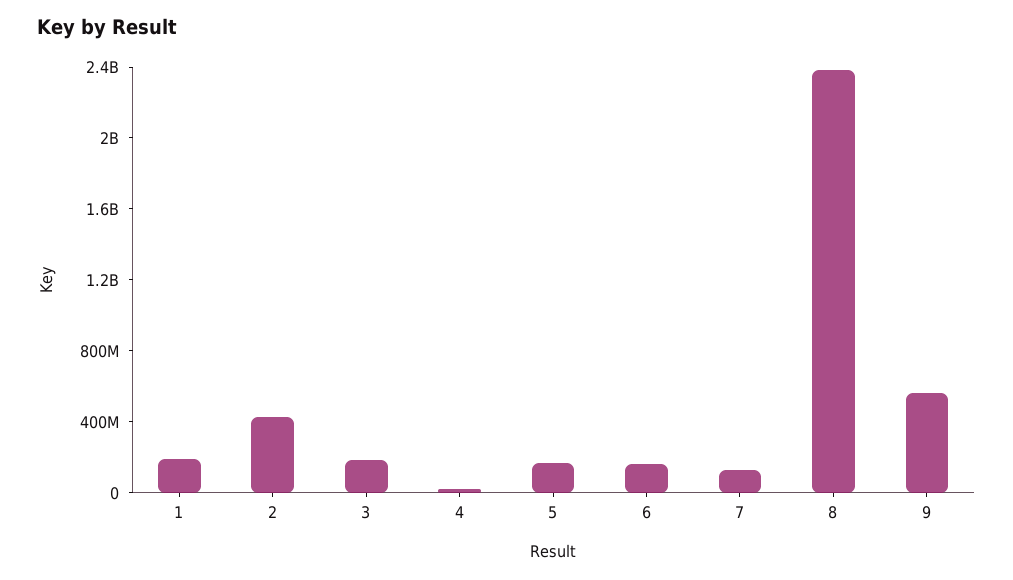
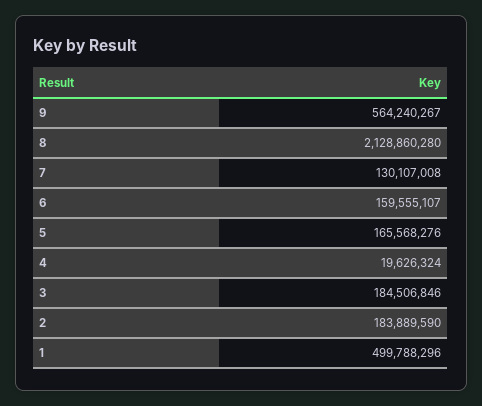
1: 200000000 -> 499788296
2: 400000000 -> 183889590
8: 2400000000 -> 2128860280

